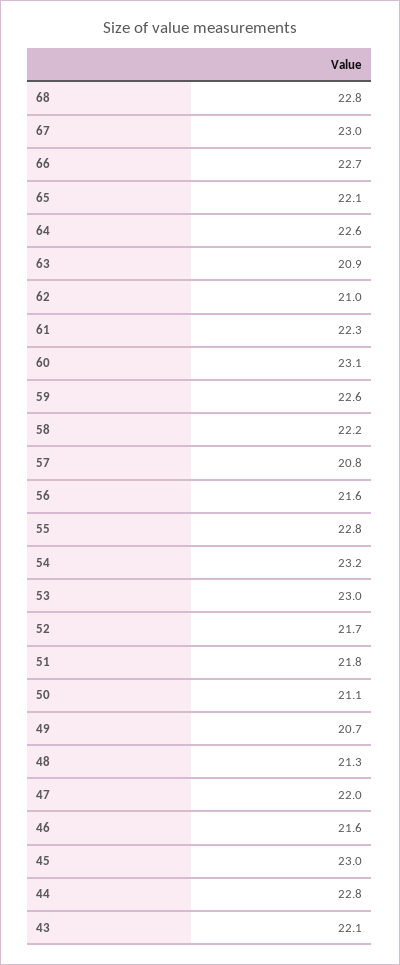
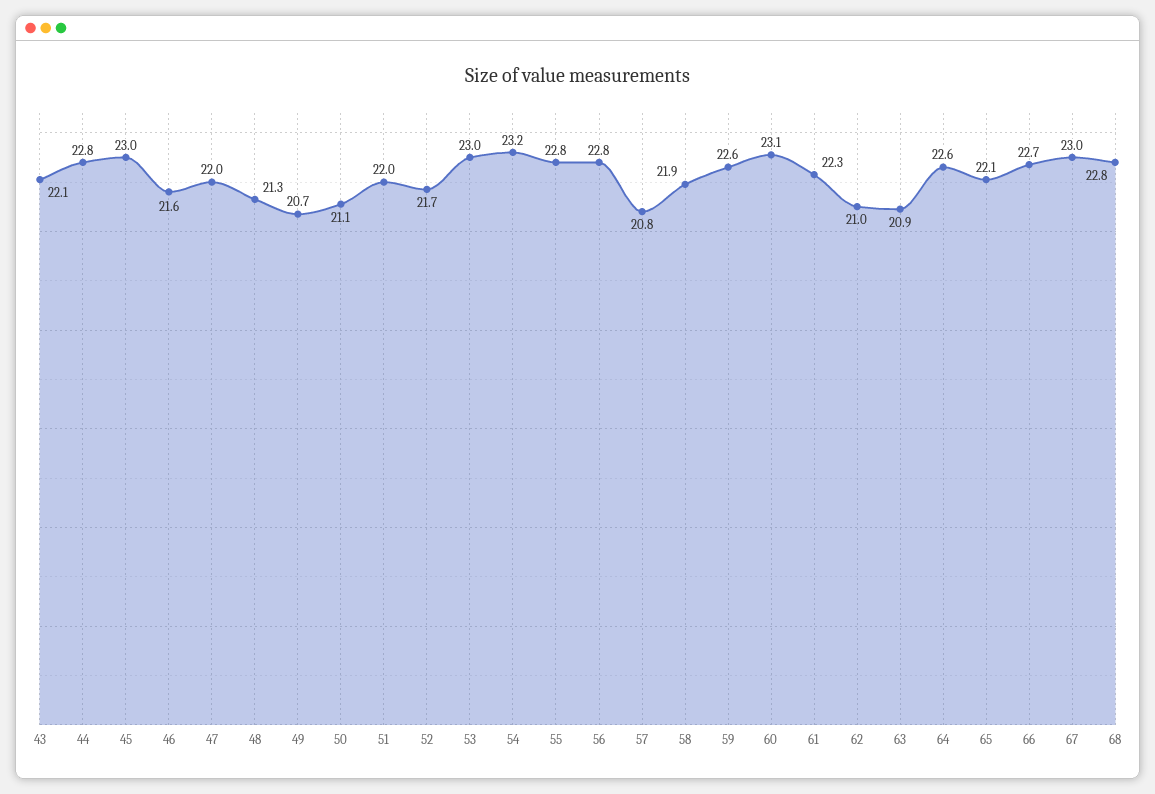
58: 22.2 -> 21.9
56: 21.6 -> 22.8
51: 21.8 -> 22

